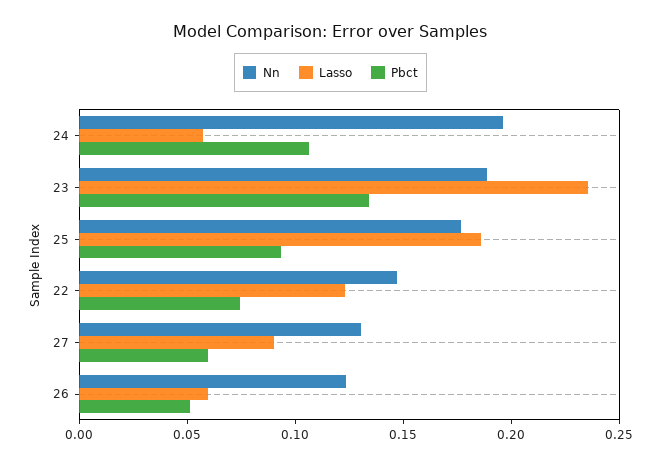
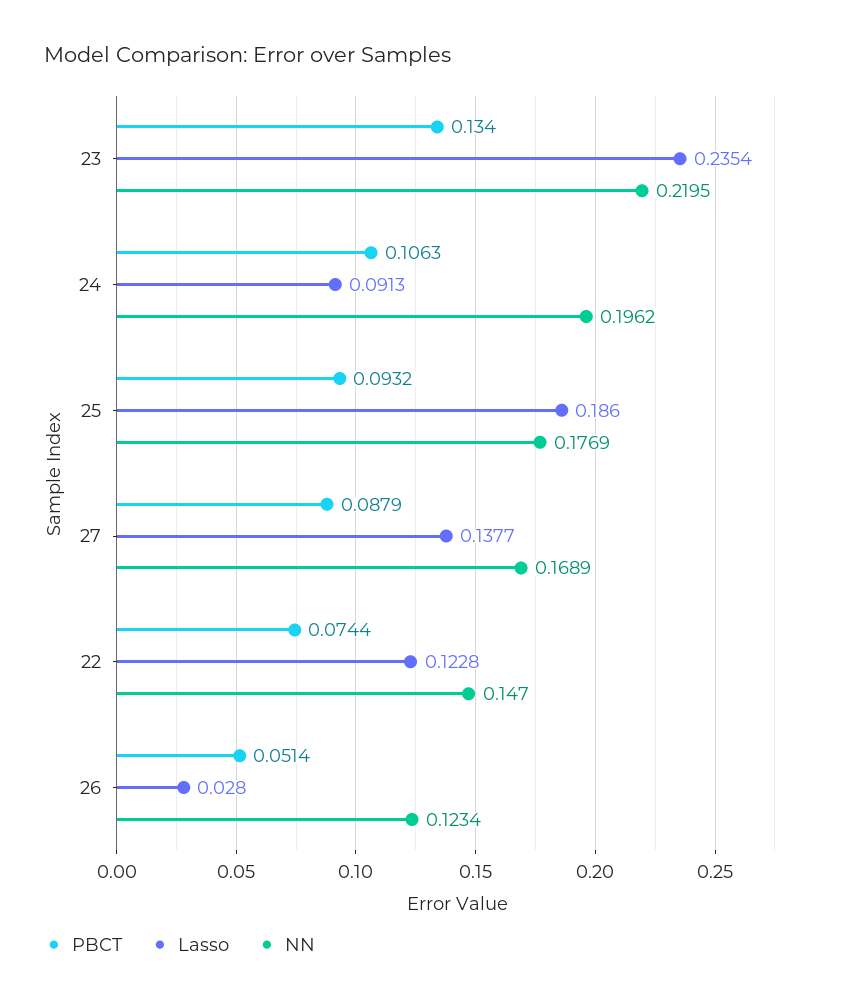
Lasso, 24: 0.06 -> 0.0913
Nn, 23: 0.19 -> 0.2195
Nn, 27: 0.13 -> 0.1689
Lasso, 27: 0.09 -> 0.1377
Pbct, 27: 0.06 -> 0.0879
Lasso, 26: 0.06 -> 0.028

